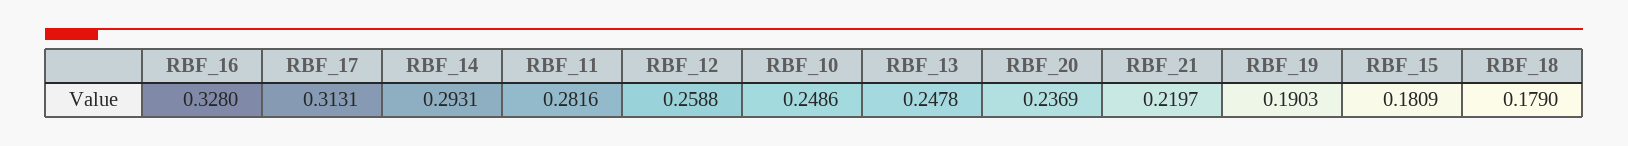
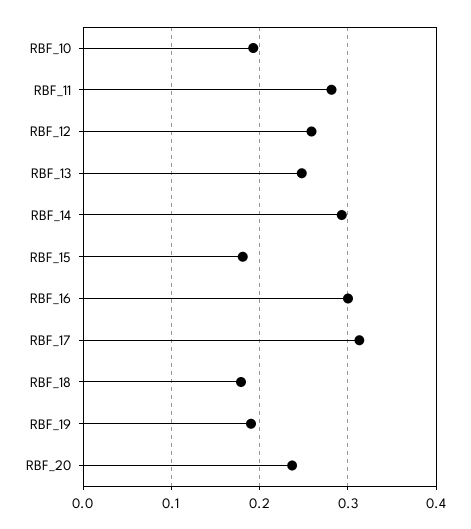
RBF_16: 0.328 -> 0.3
RBF_10: 0.2486 -> 0.19
RBF_21: 0.2197 -> none

